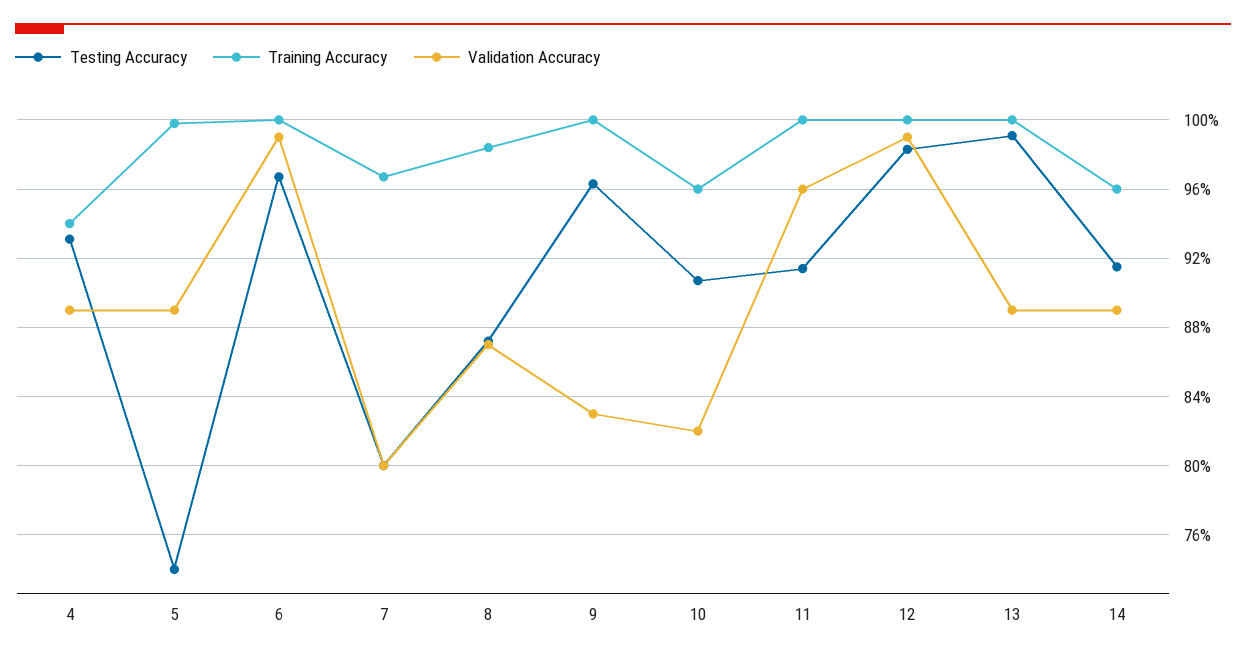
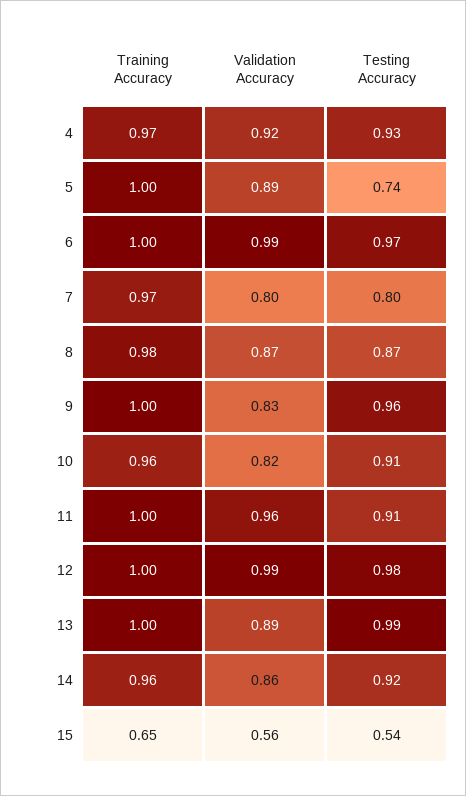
Training Accuracy, 4: 0.94 -> 0.97
Validation Accuracy, 4: 0.89 -> 0.92
Validation Accuracy, 14: 0.89 -> 0.86
Training Accuracy, 15: none -> 0.65
Validation Accuracy, 15: none -> 0.56
Testing Accuracy, 15: none -> 0.54

